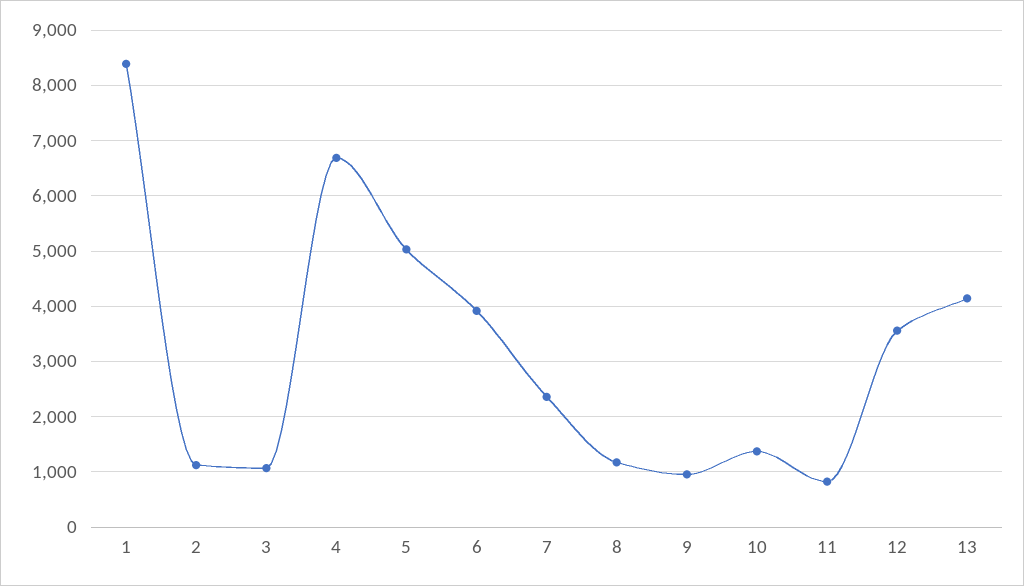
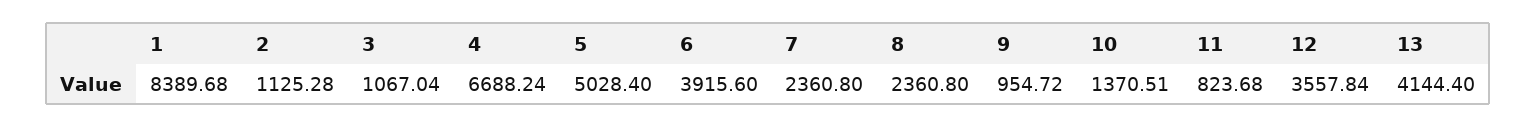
8: 1200 -> 2360.8

